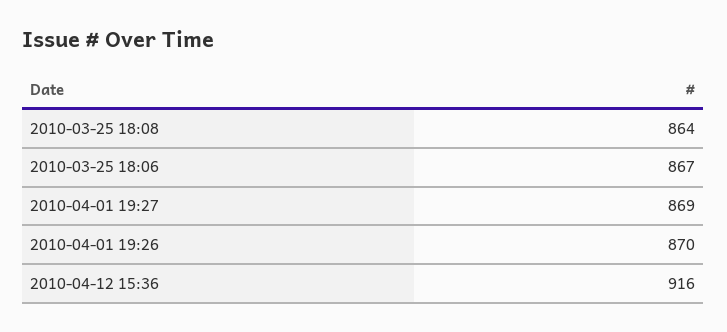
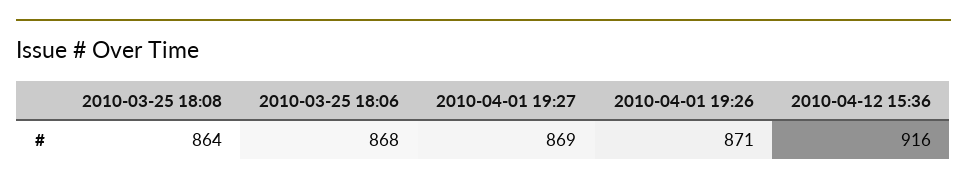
2010-03-25 18:06: 867 -> 868
2010-04-01 19:26: 870 -> 871

